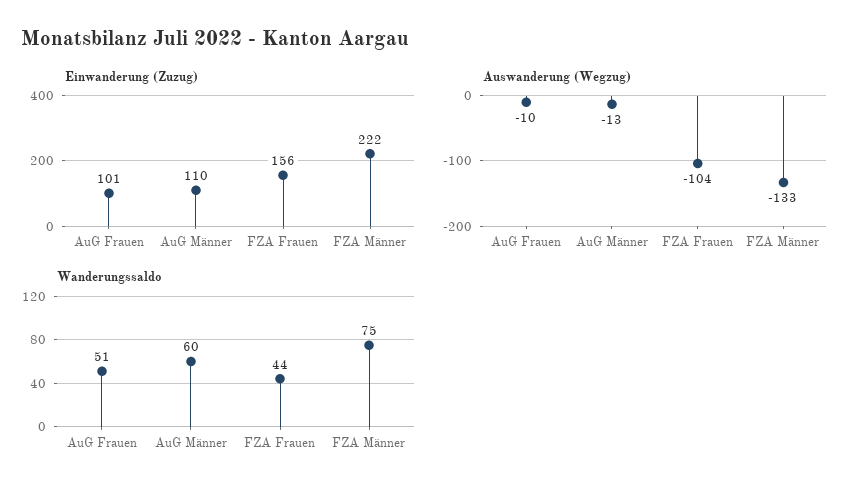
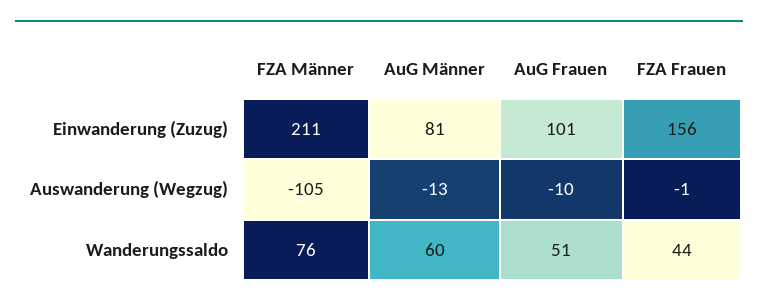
Einwanderung (Zuzug), AuG Männer: 110 -> 81
Einwanderung (Zuzug), FZA Männer: 222 -> 211
Auswanderung (Wegzug), FZA Frauen: -104 -> -1
Auswanderung (Wegzug), FZA Männer: -133 -> -105
Wanderungssaldo, FZA Männer: 75 -> 76

